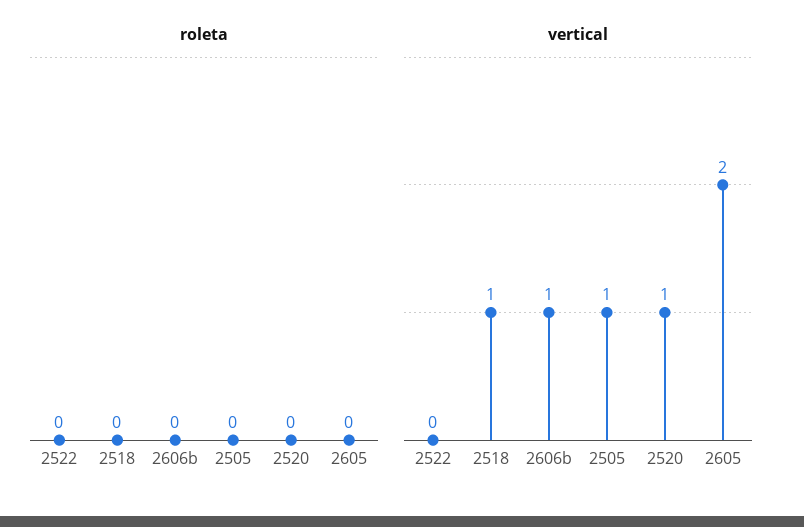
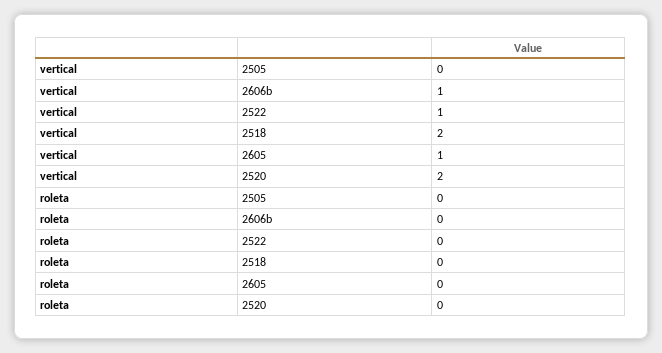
vertical, 2522: 0 -> 1
vertical, 2518: 1 -> 2
vertical, 2505: 1 -> 0
vertical, 2520: 1 -> 2
vertical, 2605: 2 -> 1

